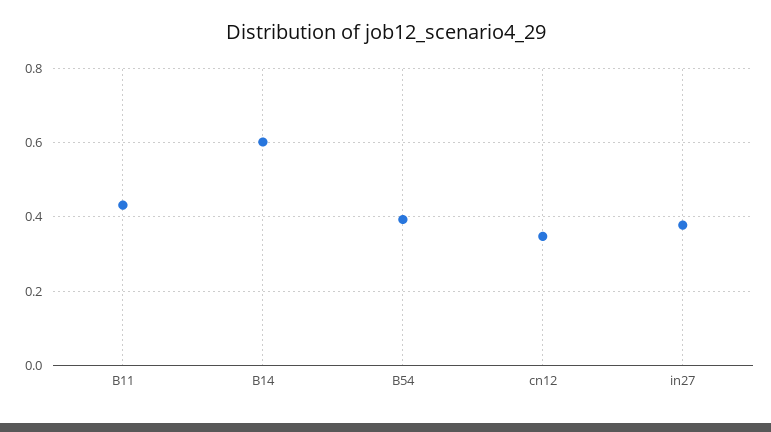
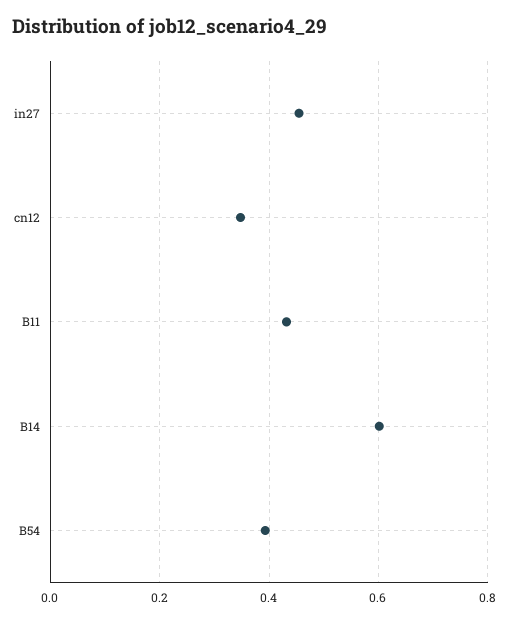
in27: 0.38 -> 0.46

